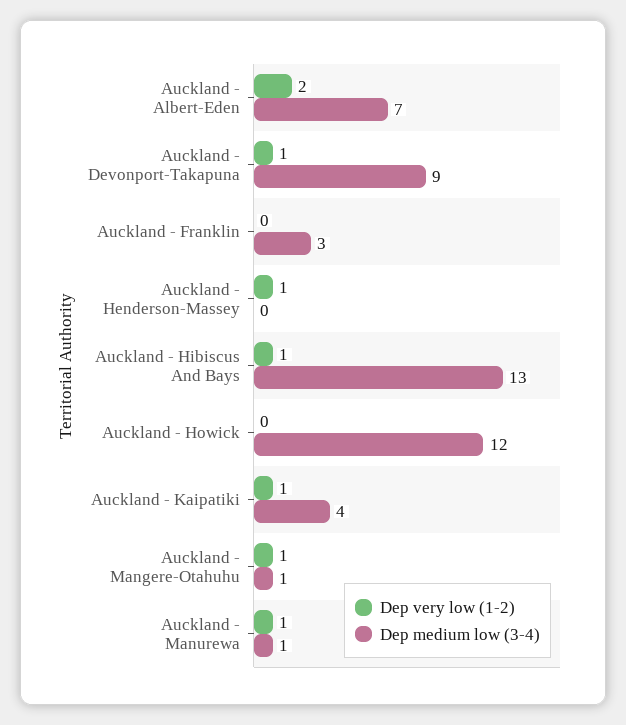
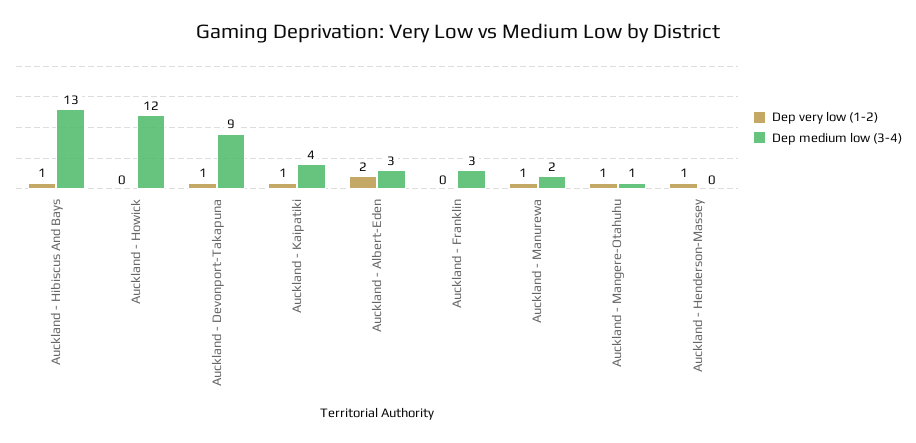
Dep medium low (3-4), Auckland - Albert-Eden: 7 -> 3
Dep medium low (3-4), Auckland - Manurewa: 1 -> 2

